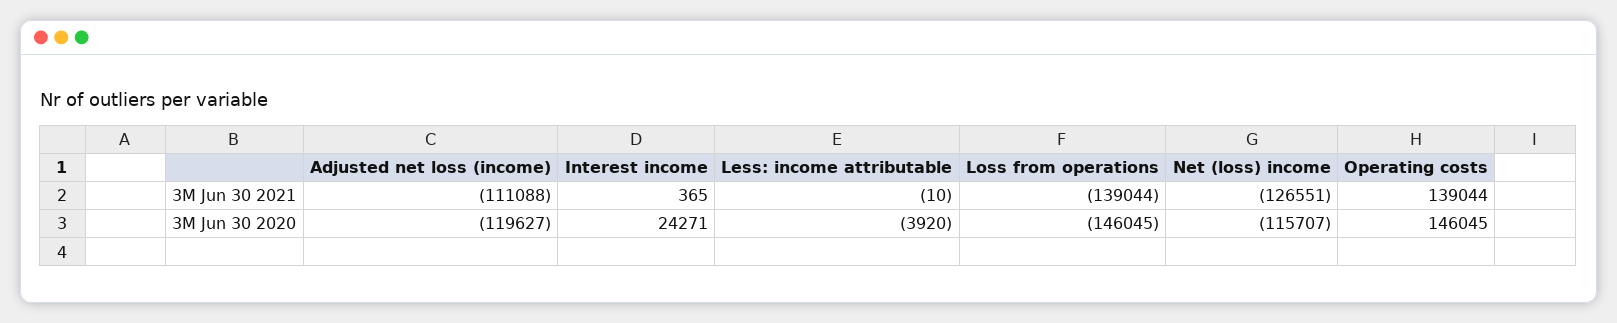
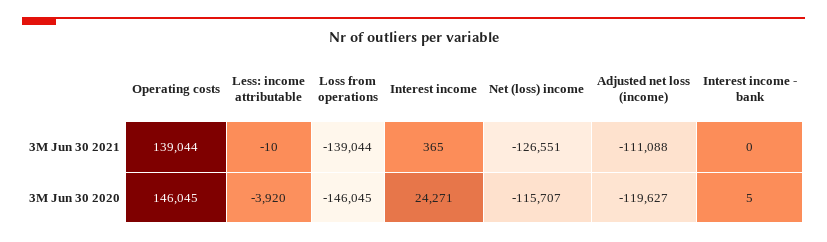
Interest income - bank, 3M Jun 30 2021: none -> 0
Interest income - bank, 3M Jun 30 2020: none -> 5

